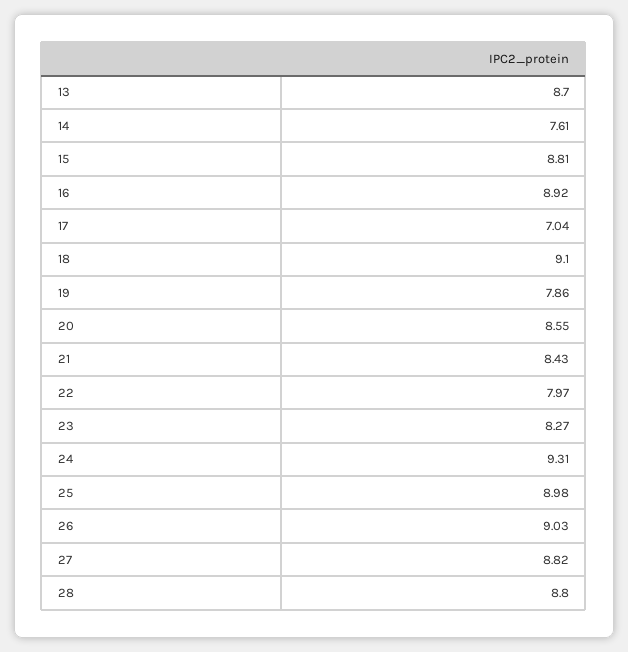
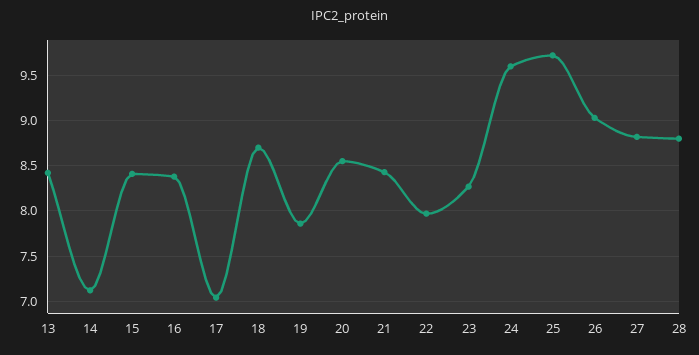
13: 8.7 -> 8.4
14: 7.61 -> 7.1
15: 8.81 -> 8.4
16: 8.92 -> 8.4
18: 9.1 -> 8.7
24: 9.31 -> 9.6
25: 8.98 -> 9.7

